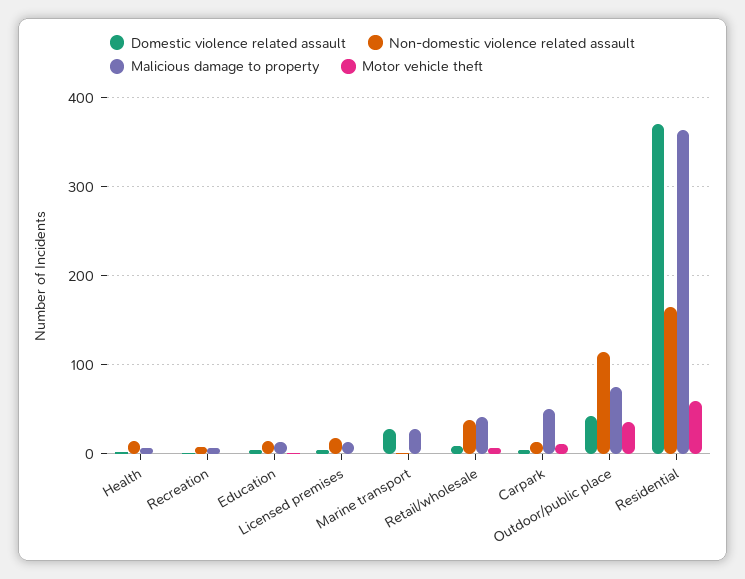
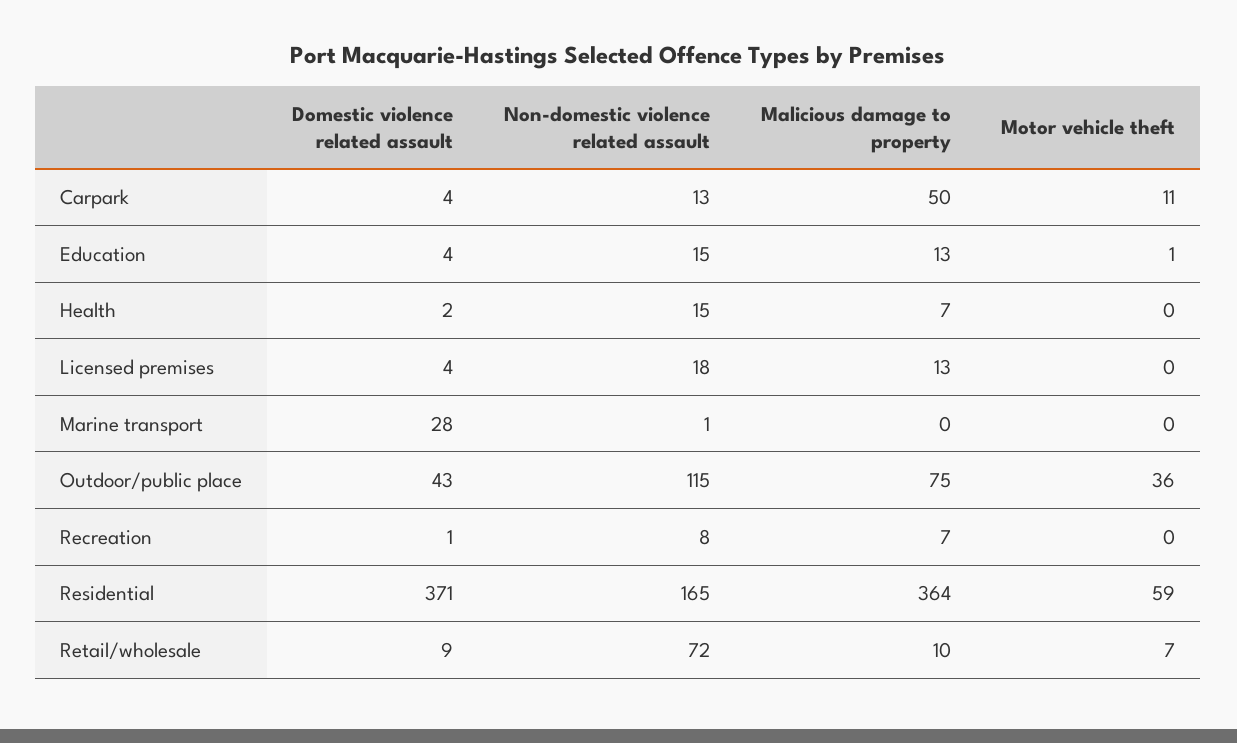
Malicious damage to property, Marine transport: 30 -> 0
Non-domestic violence related assault, Retail/wholesale: 40 -> 72
Malicious damage to property, Retail/wholesale: 40 -> 10

